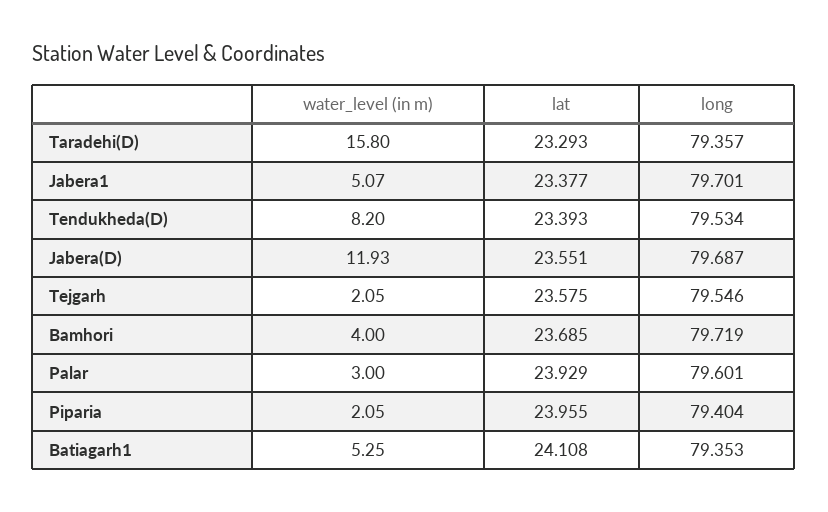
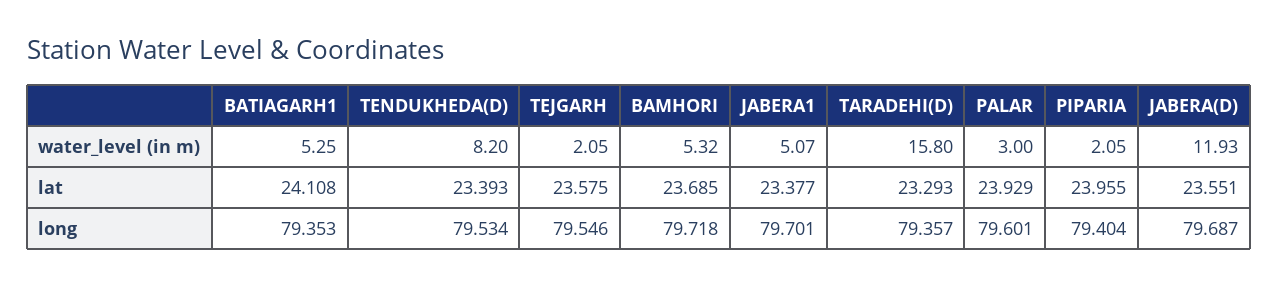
water_level (in m), Bamhori: 4 -> 5.32
long, Bamhori: 79.719 -> 79.718

